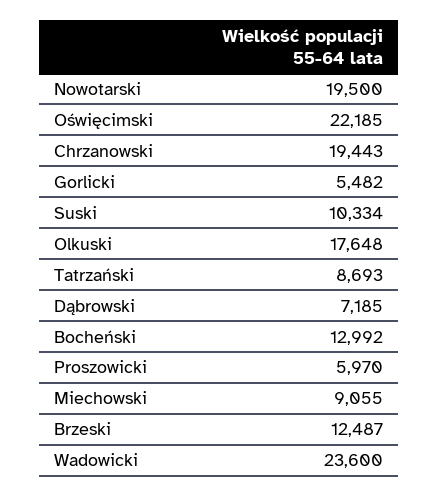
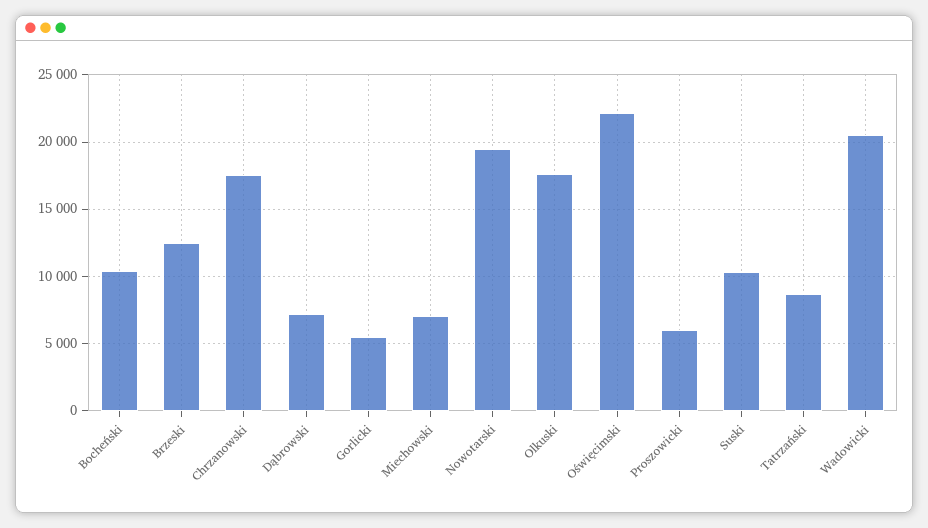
Chrzanowski: 19443 -> 17500
Bocheński: 12992 -> 10500
Miechowski: 9055 -> 7000
Wadowicki: 23600 -> 20500

